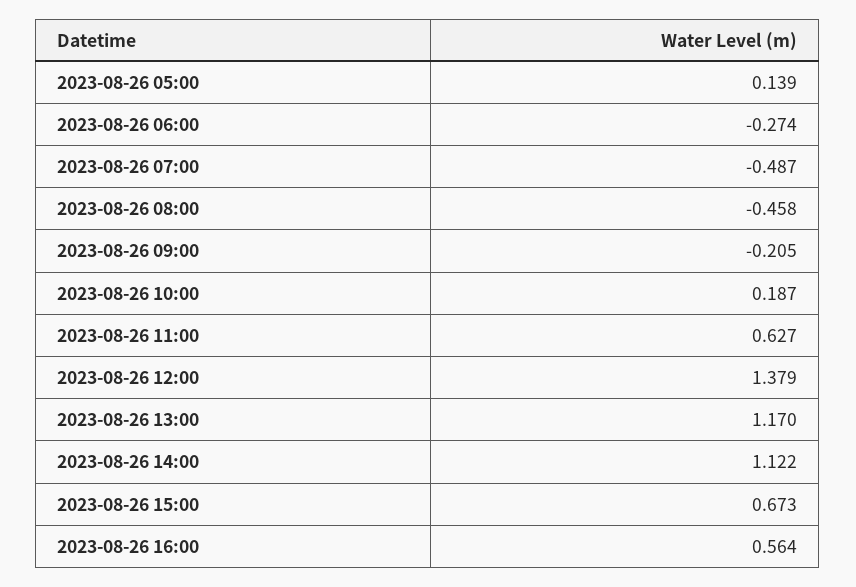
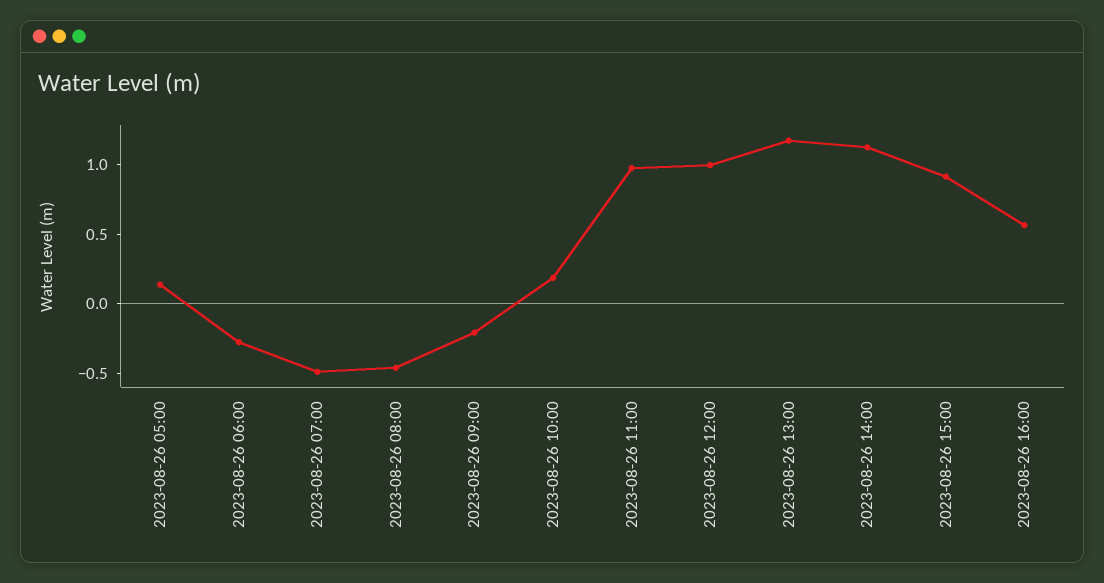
2023-08-26 11:00: 0.627 -> 1
2023-08-26 12:00: 1.379 -> 1
2023-08-26 15:00: 0.673 -> 0.9

